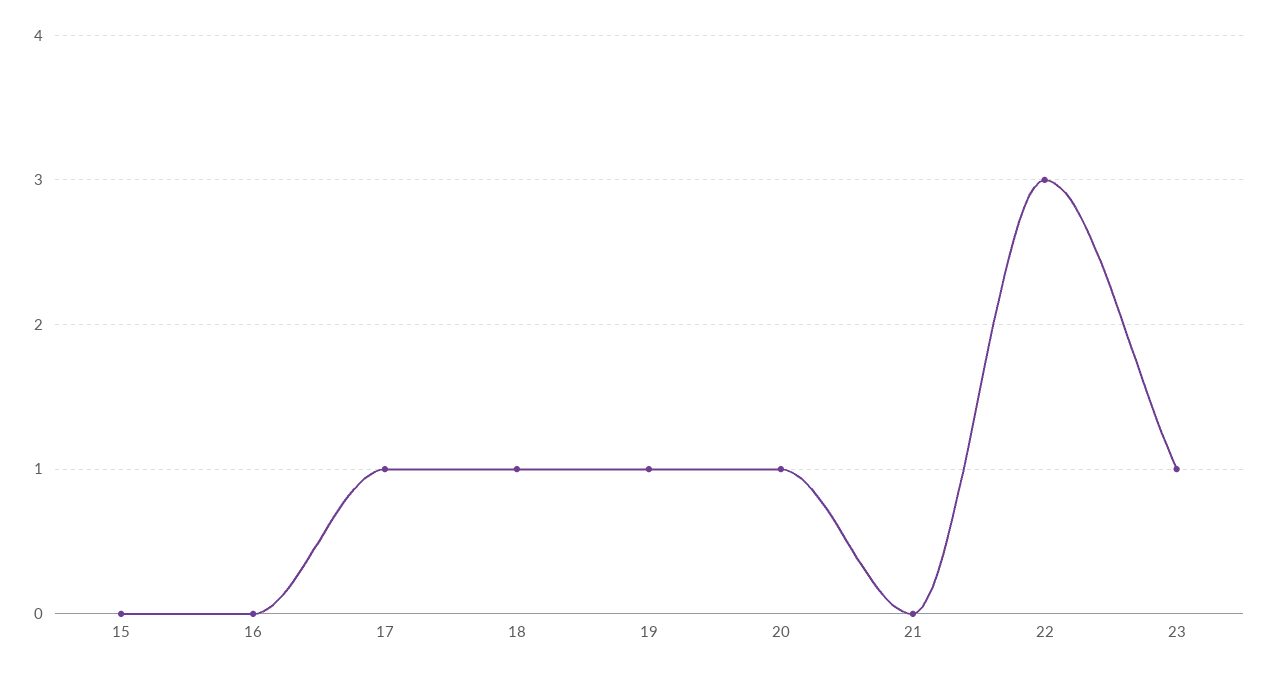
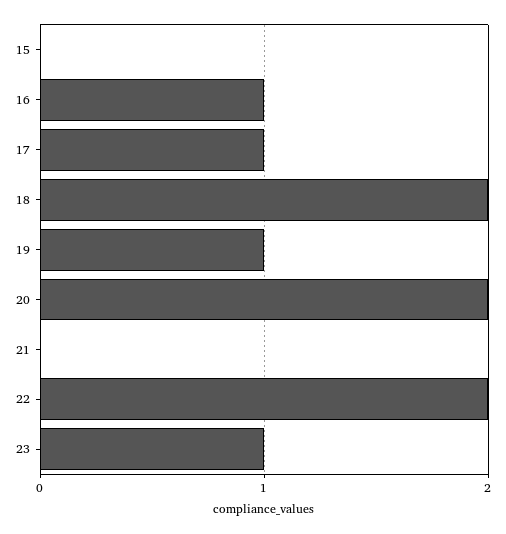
16: 0 -> 1
18: 1 -> 2
20: 1 -> 2
22: 3 -> 2

